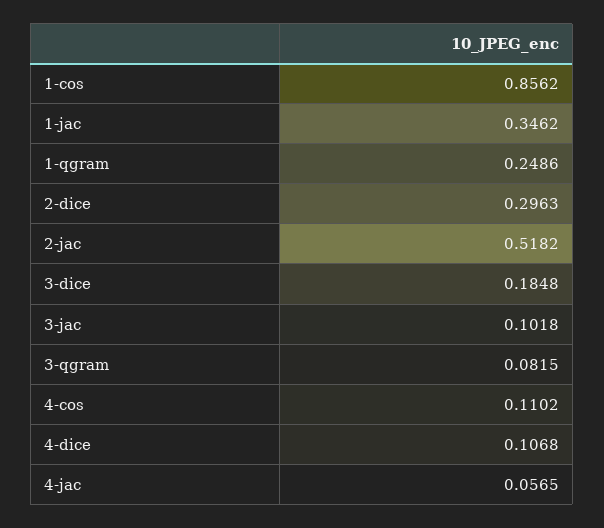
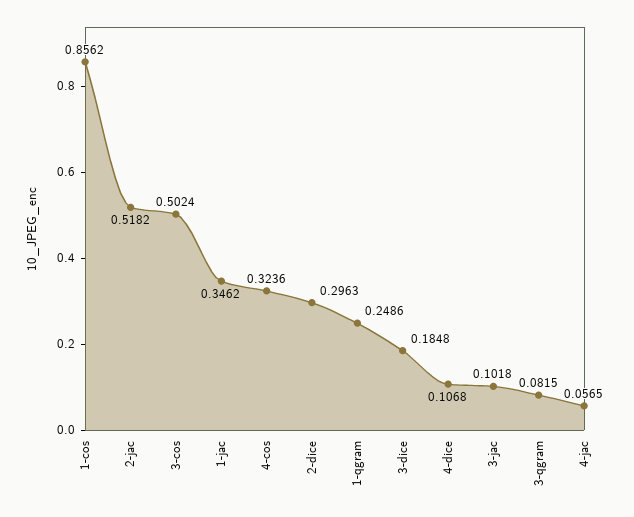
4-cos: 0.1102 -> 0.3236
3-cos: none -> 0.5024

